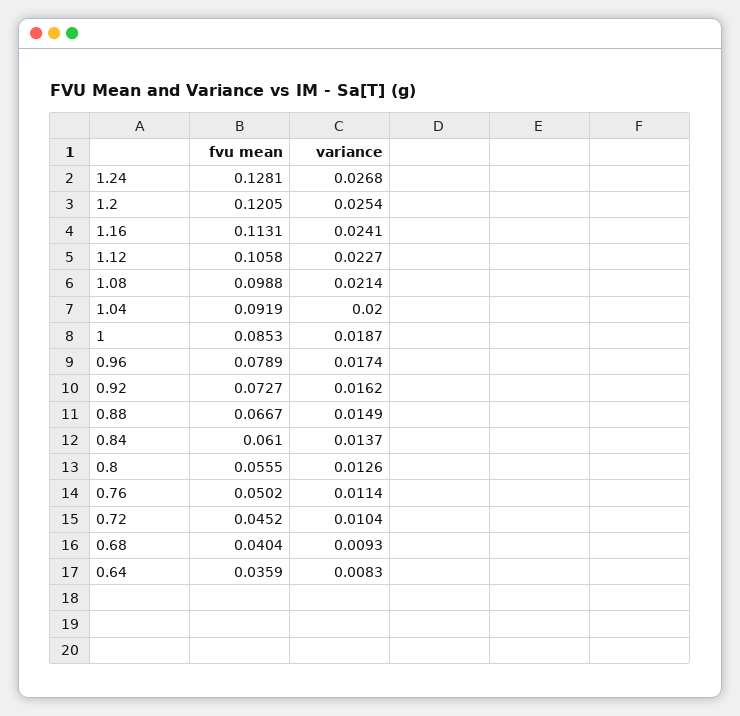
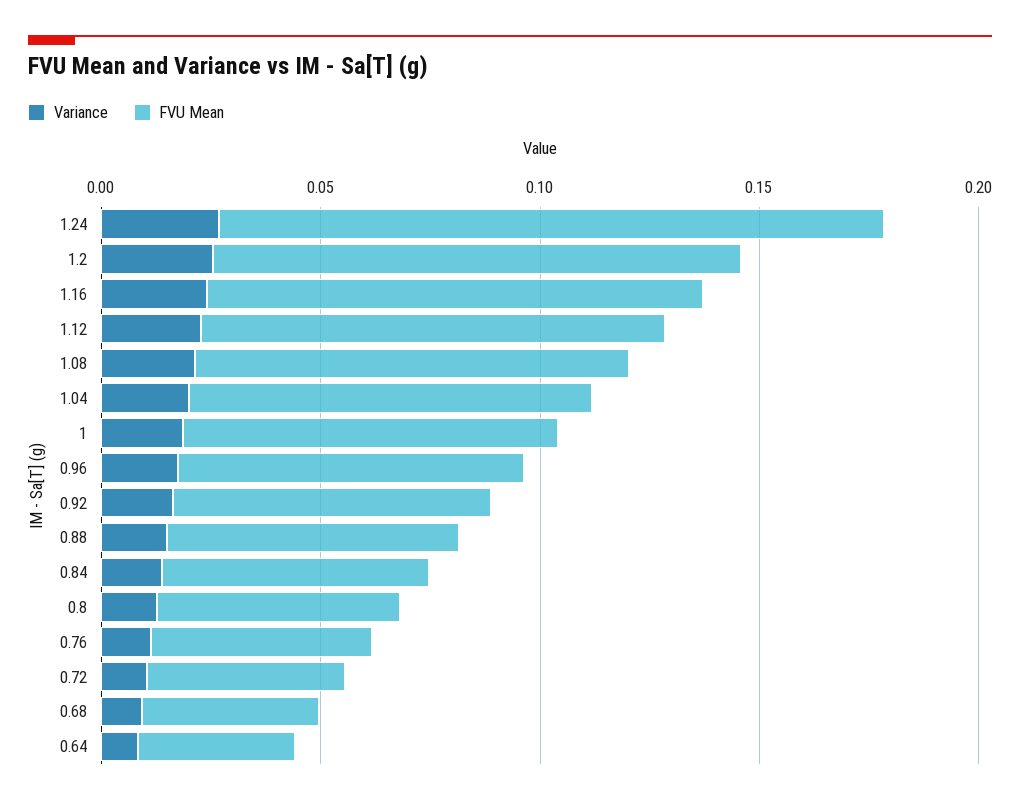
fvu mean, 1.24: 0.1281 -> 0.15

